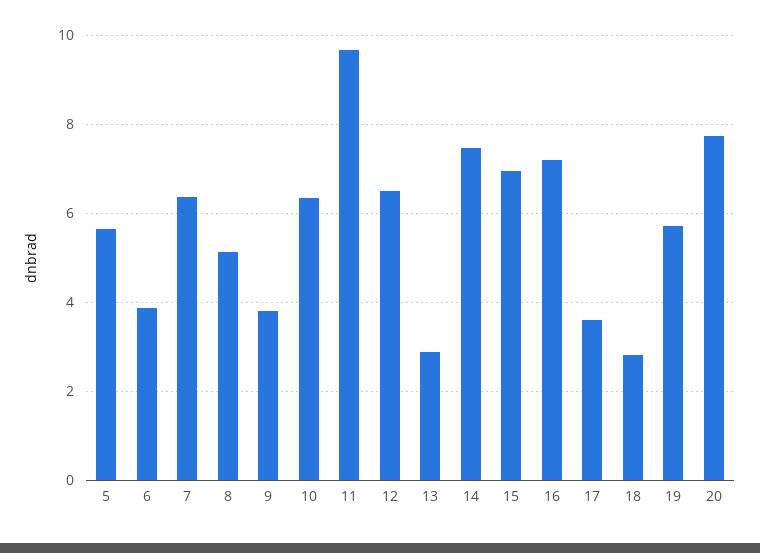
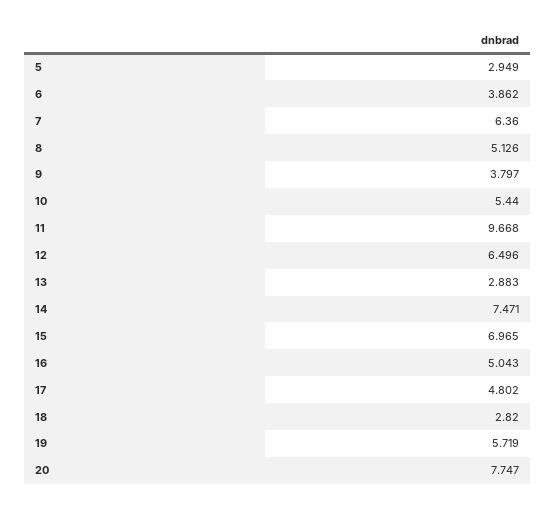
5: 5.6 -> 2.949
10: 6.4 -> 5.44
16: 7.2 -> 5.043
17: 3.6 -> 4.802

